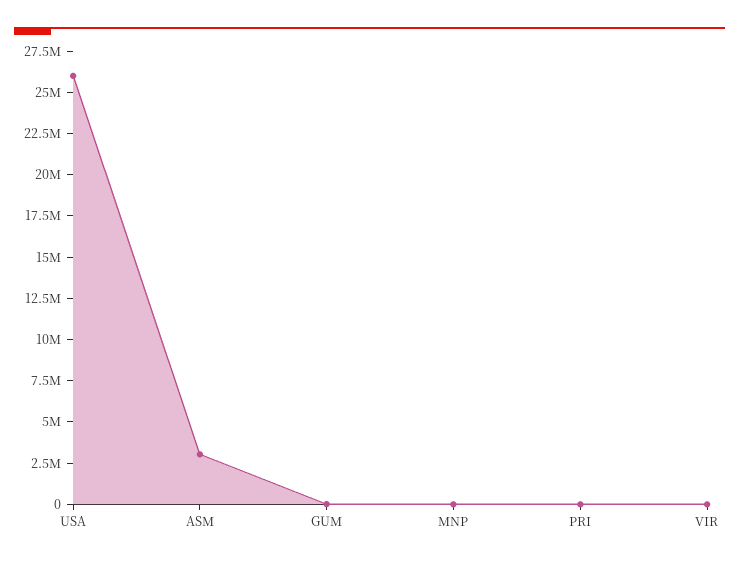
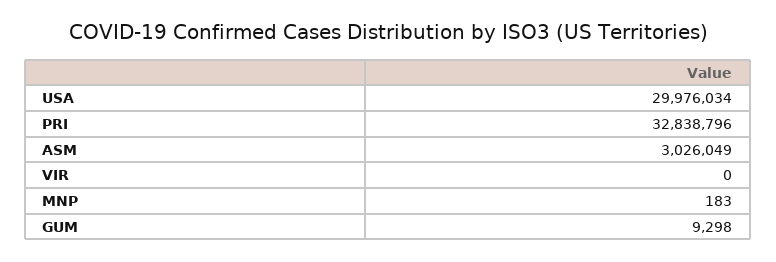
USA: 26000000 -> 29976034
PRI: 0 -> 32838796

